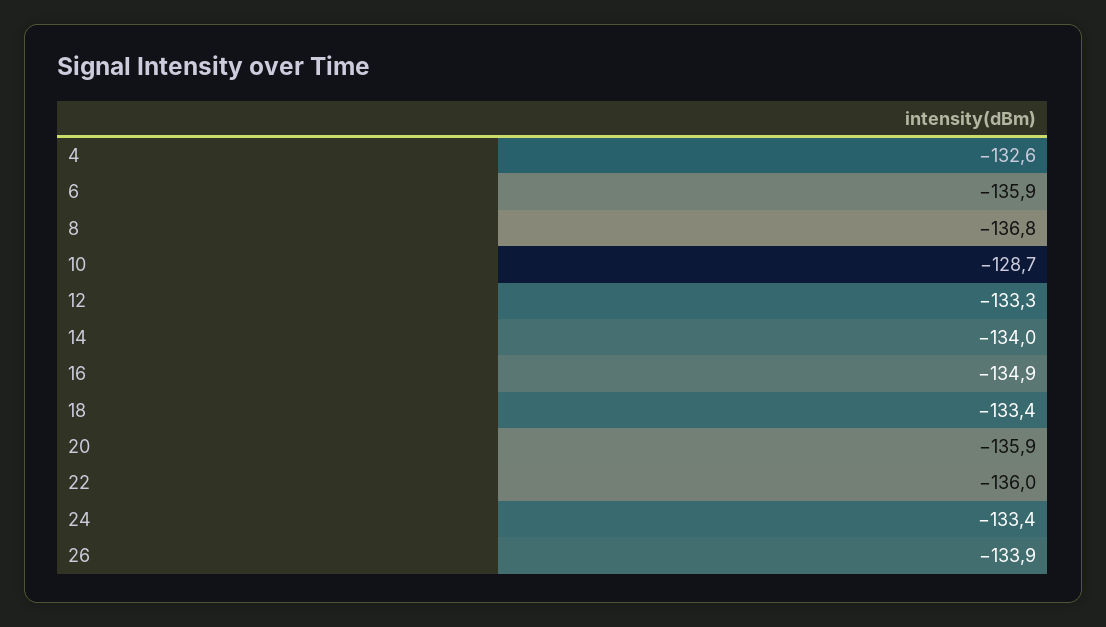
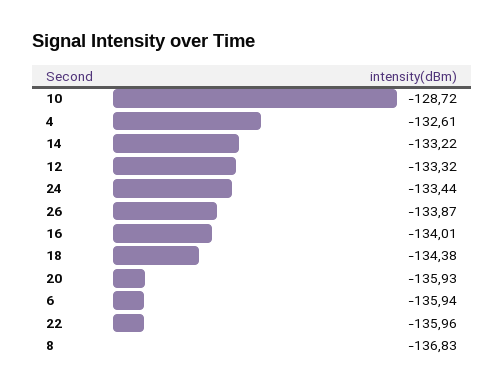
14: -134 -> -133.22
16: -134.9 -> -134.01
18: -133.4 -> -134.38

